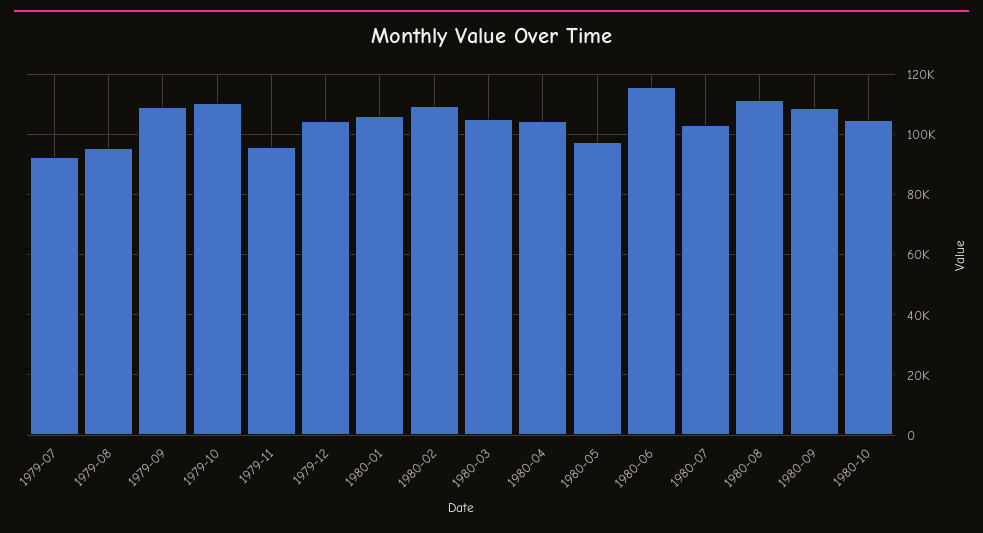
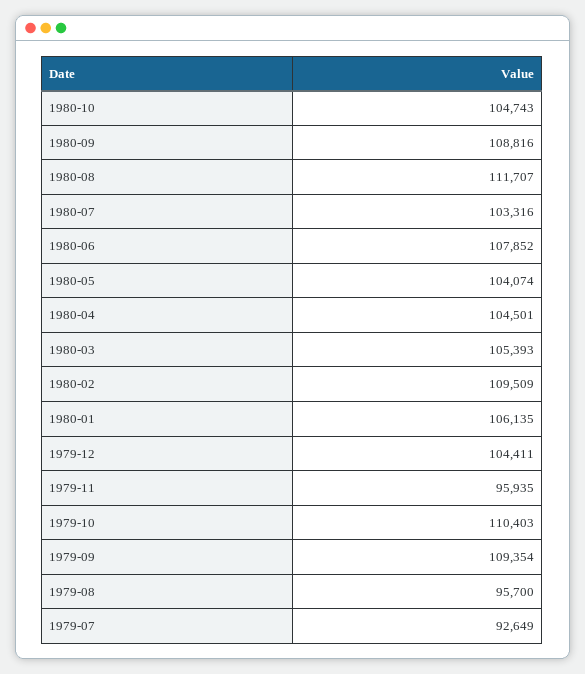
1980-05: 98000 -> 104074
1980-06: 116000 -> 107852

